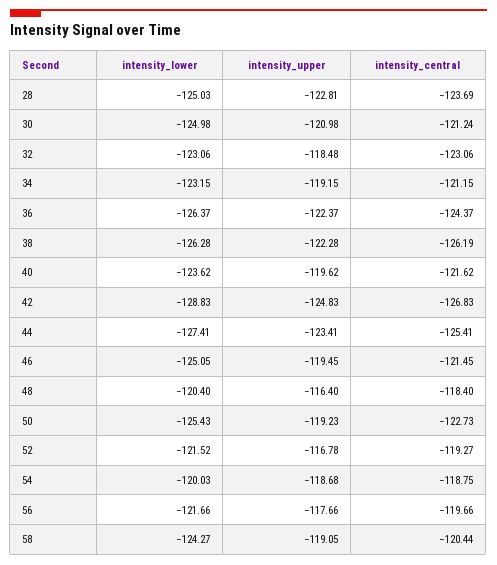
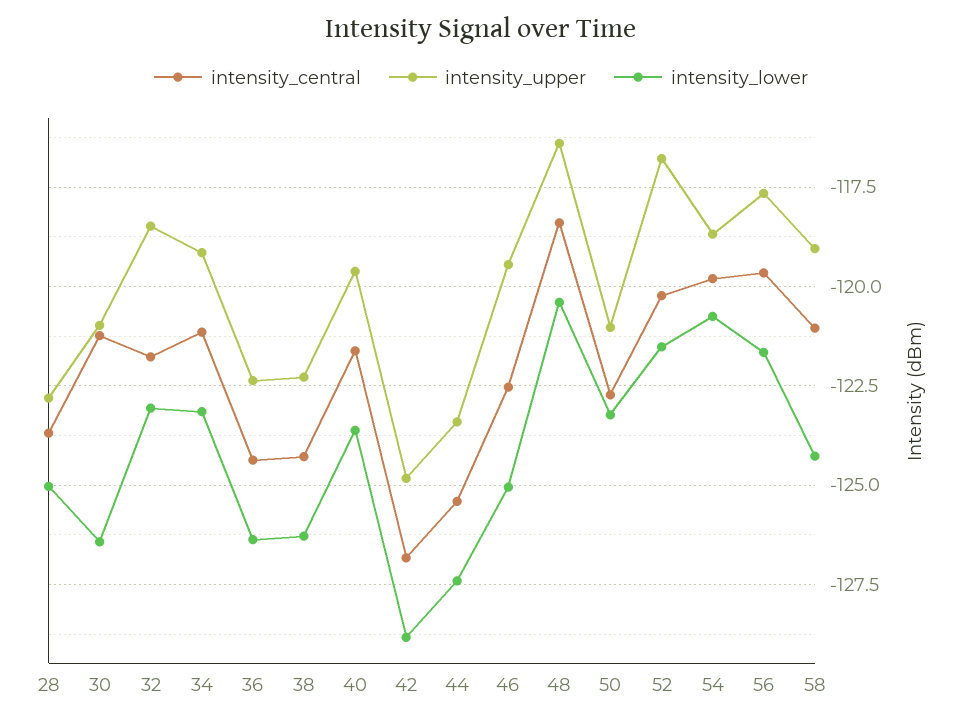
intensity_lower, 30: -124.98 -> -126.5
intensity_central, 32: -123.06 -> -121.75
intensity_central, 38: -126.19 -> -124.25
intensity_central, 46: -121.45 -> -122.5
intensity_lower, 50: -125.43 -> -123.25
intensity_upper, 50: -119.23 -> -121
intensity_central, 52: -119.27 -> -120.25
intensity_lower, 54: -120.03 -> -120.75
intensity_central, 54: -118.75 -> -119.75
intensity_central, 58: -120.44 -> -121

